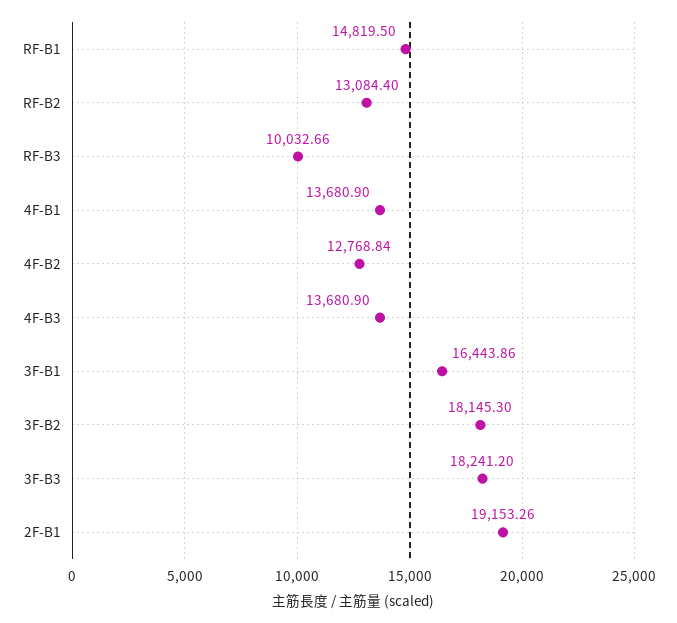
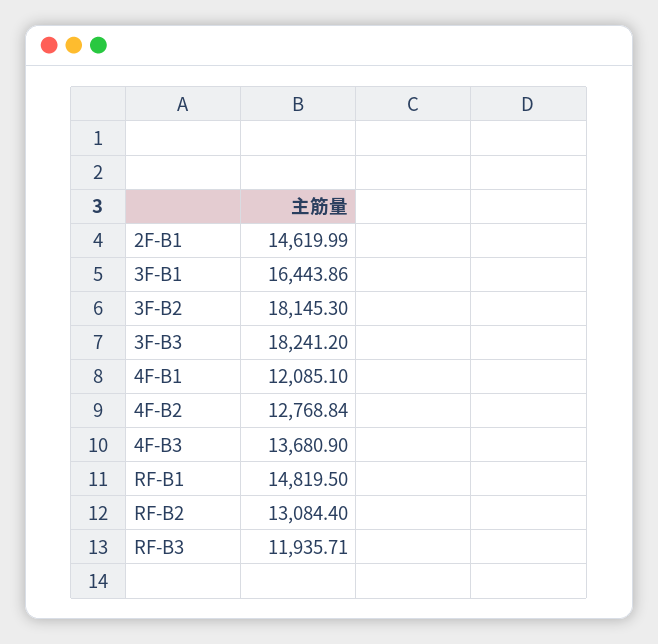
RF-B3: 10032.66 -> 11935.71
4F-B1: 13680.9 -> 12085.1
2F-B1: 19153.26 -> 14619.99

